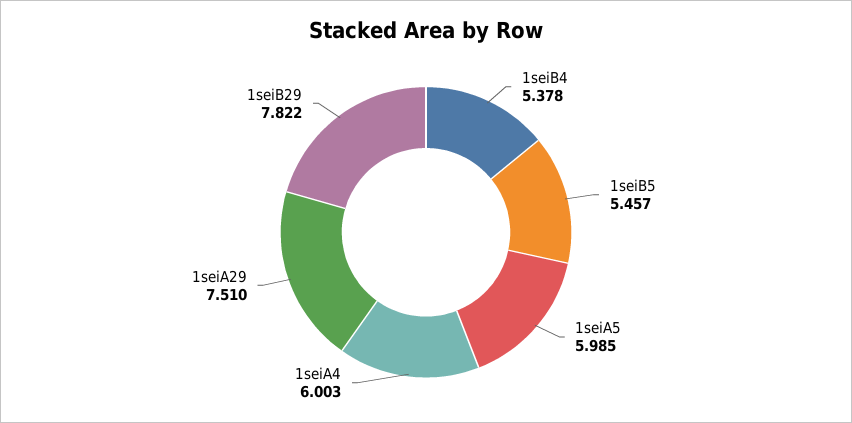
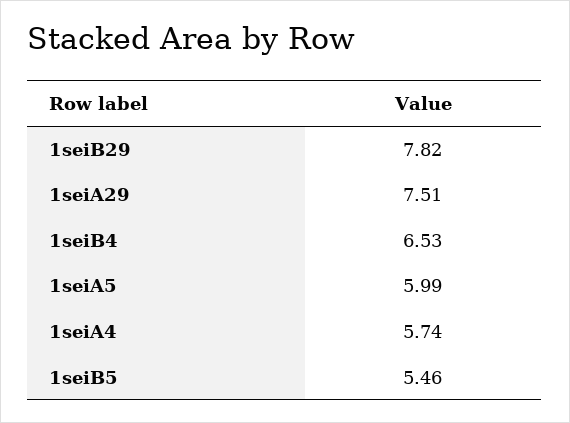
1seiB4: 5.378 -> 6.53
1seiA4: 6.003 -> 5.74

